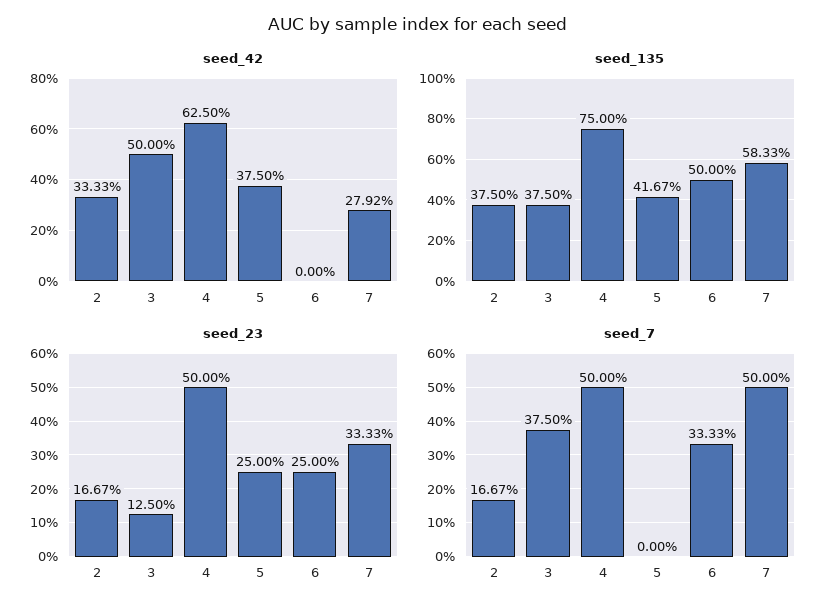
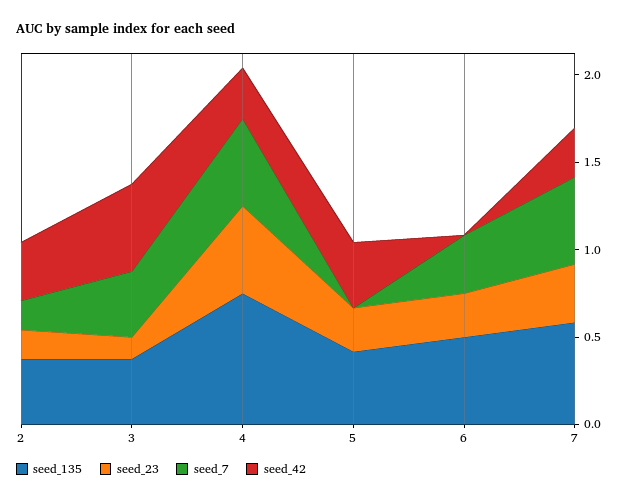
seed_42, 4: 0.625 -> 0.3

